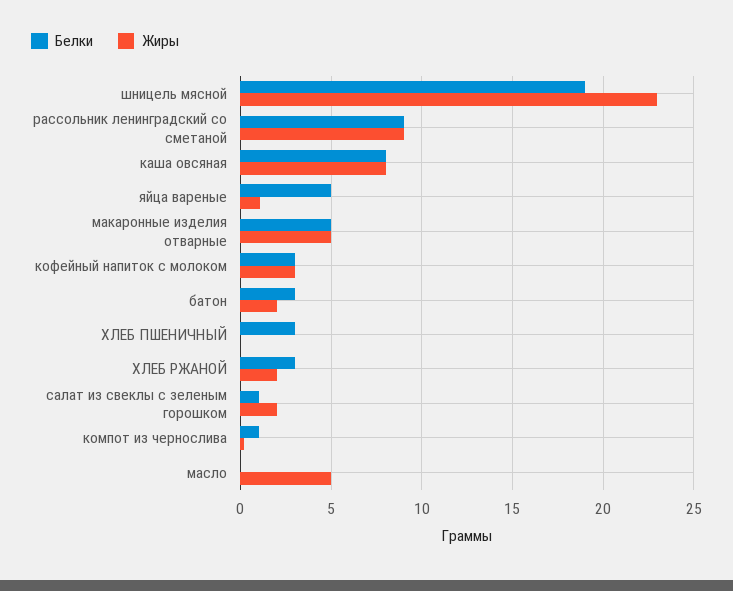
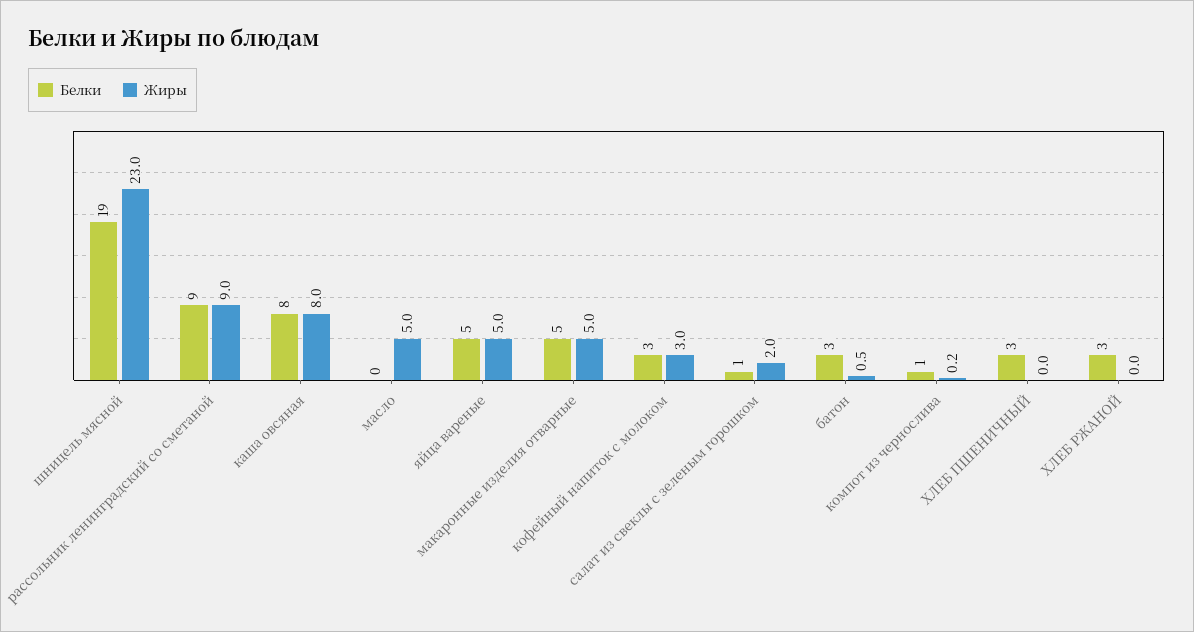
Жиры, яйца вареные: 1 -> 5
Жиры, батон: 2 -> 0.5
Жиры, ХЛЕБ РЖАНОЙ: 2 -> 0

